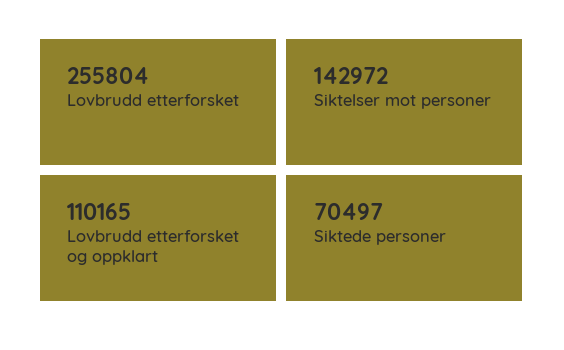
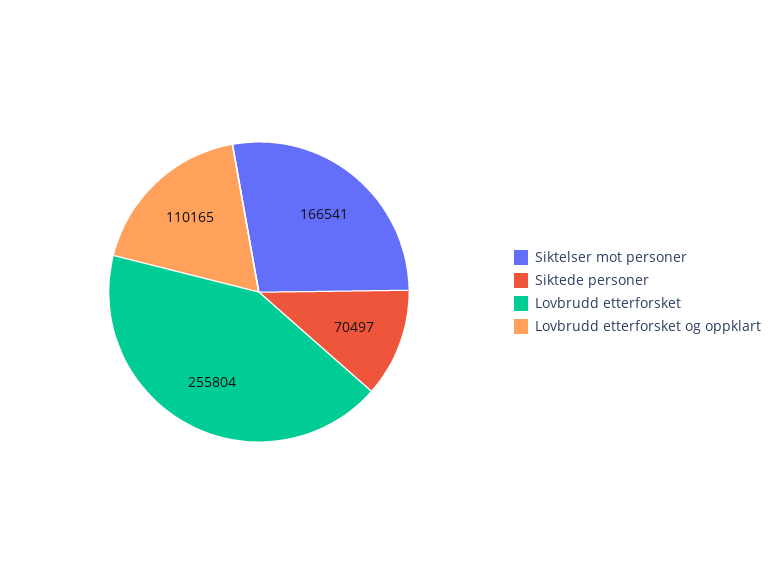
Siktelser mot personer: 142972 -> 166541

